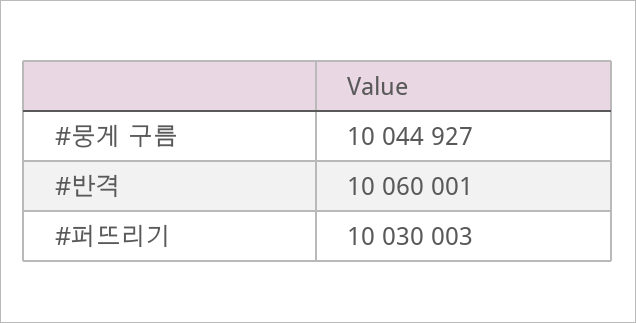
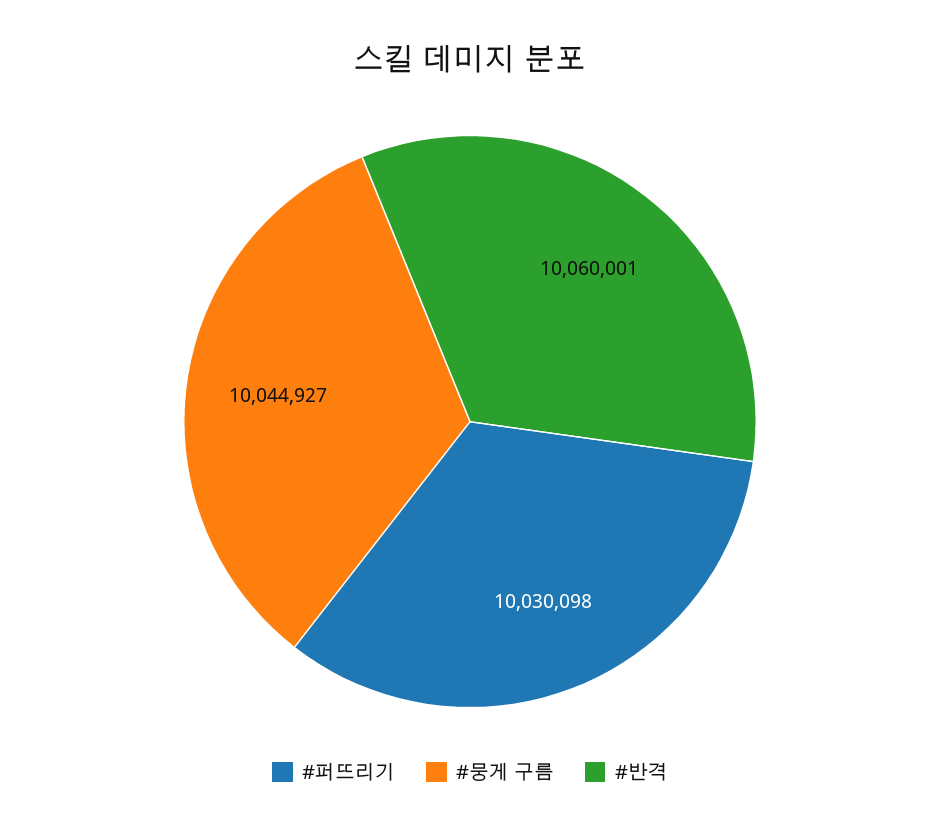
#퍼뜨리기: 10030003 -> 10030098

